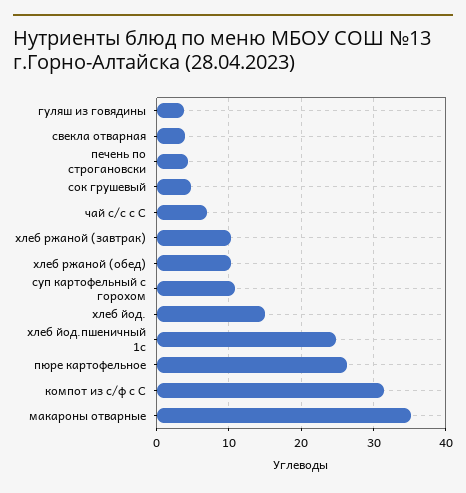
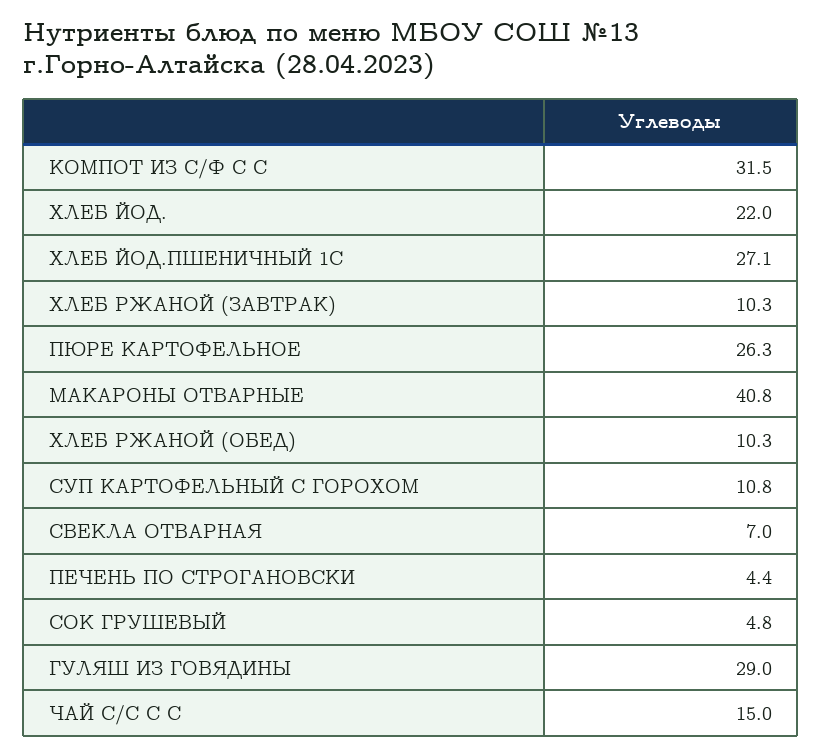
гуляш из говядины: 4 -> 29
свекла отварная: 4 -> 7
чай с/с с С: 7 -> 15
хлеб йод.: 15 -> 22
хлеб йод.пшеничный 1с: 25 -> 27.1
макароны отварные: 35 -> 40.8

